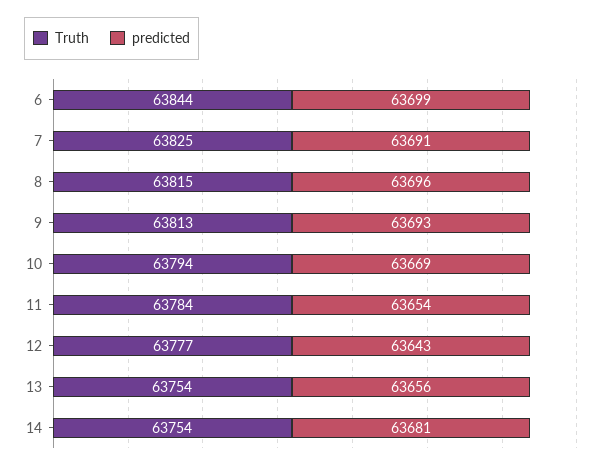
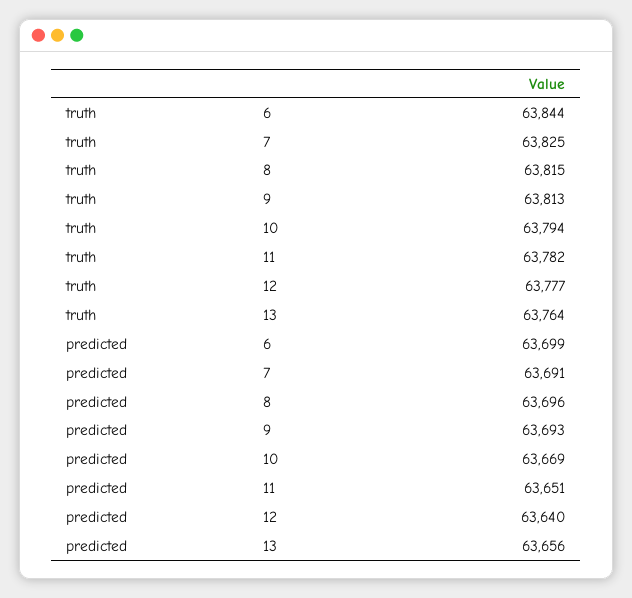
Truth, 11: 63784 -> 63782
predicted, 11: 63654 -> 63651
predicted, 12: 63643 -> 63640
Truth, 13: 63754 -> 63764
Truth, 14: 63754 -> none
predicted, 14: 63681 -> none

